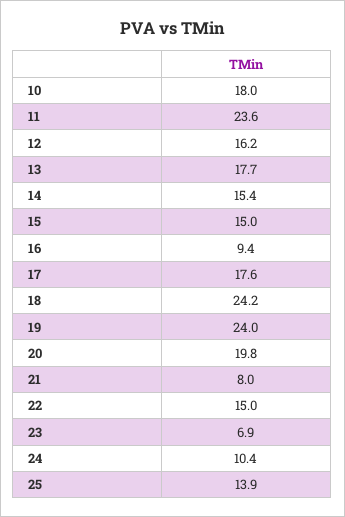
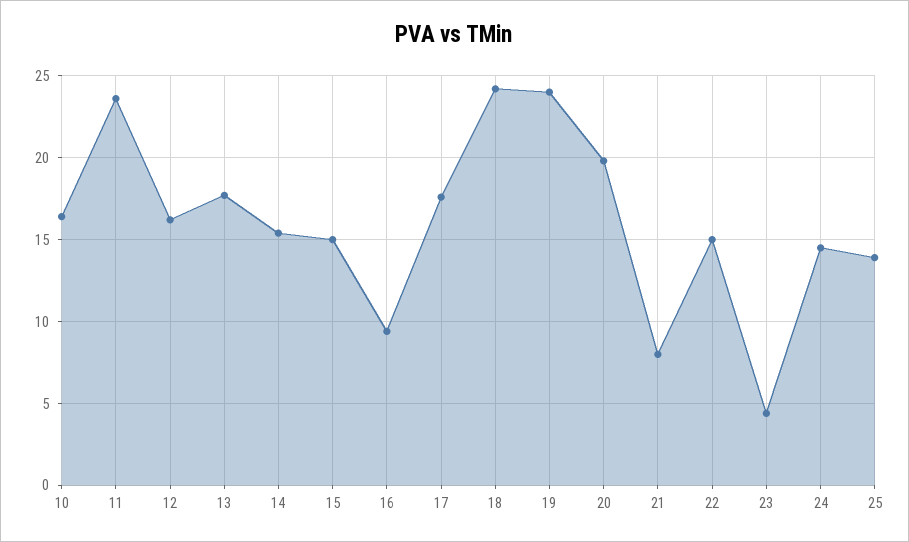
10: 18 -> 16.5
23: 6.9 -> 4.5
24: 10.4 -> 14.5

